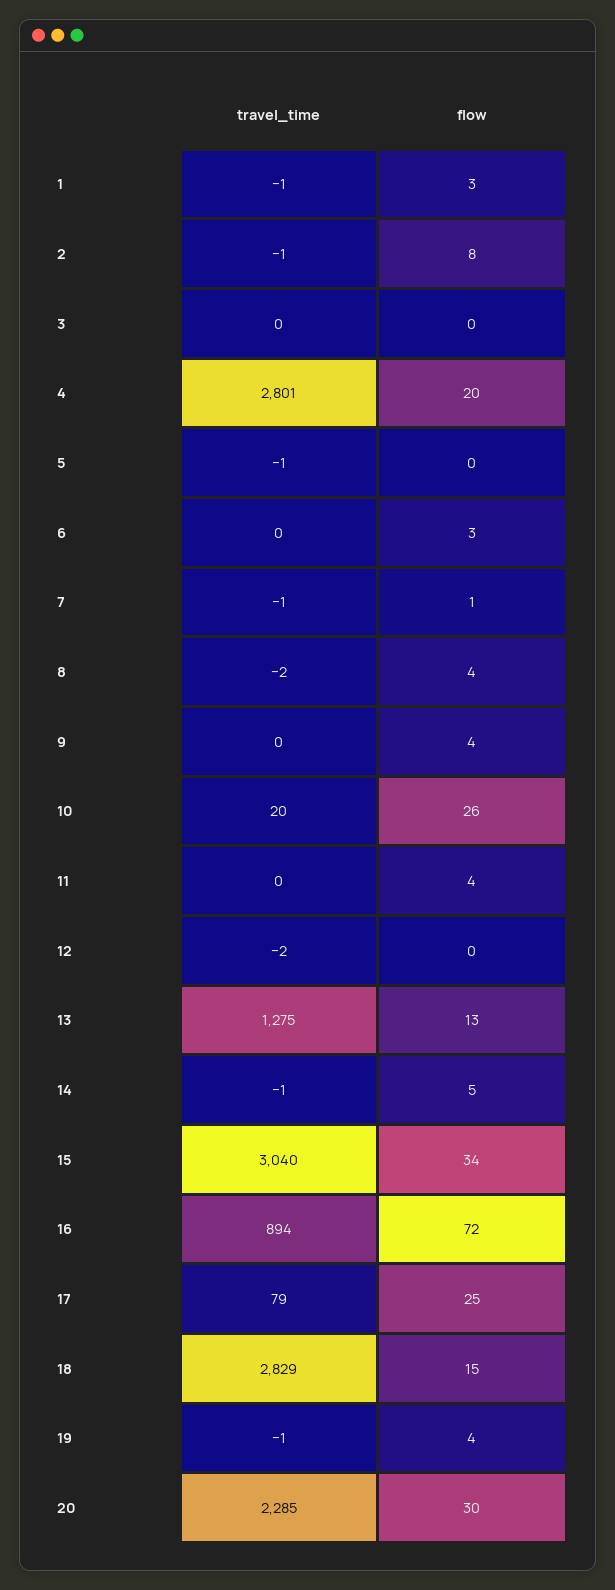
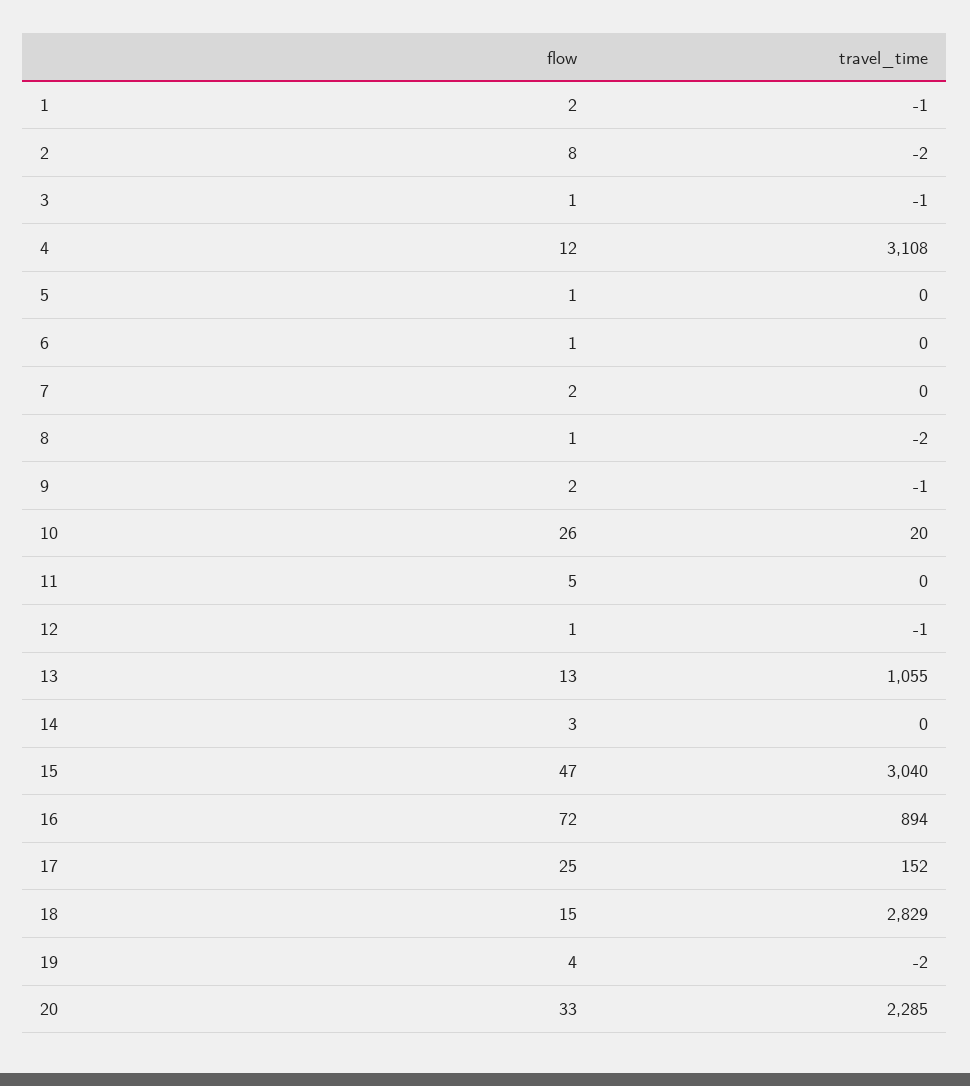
flow, 1: 3 -> 2
travel_time, 2: -1 -> -2
travel_time, 3: 0 -> -1
flow, 3: 0 -> 1
travel_time, 4: 2801 -> 3108
flow, 4: 20 -> 12
travel_time, 5: -1 -> 0
flow, 5: 0 -> 1
flow, 6: 3 -> 1
travel_time, 7: -1 -> 0
flow, 7: 1 -> 2
flow, 8: 4 -> 1
travel_time, 9: 0 -> -1
flow, 9: 4 -> 2
flow, 11: 4 -> 5
travel_time, 12: -2 -> -1
flow, 12: 0 -> 1
travel_time, 13: 1275 -> 1055
travel_time, 14: -1 -> 0
flow, 14: 5 -> 3
flow, 15: 34 -> 47
travel_time, 17: 79 -> 152
travel_time, 19: -1 -> -2
flow, 20: 30 -> 33

